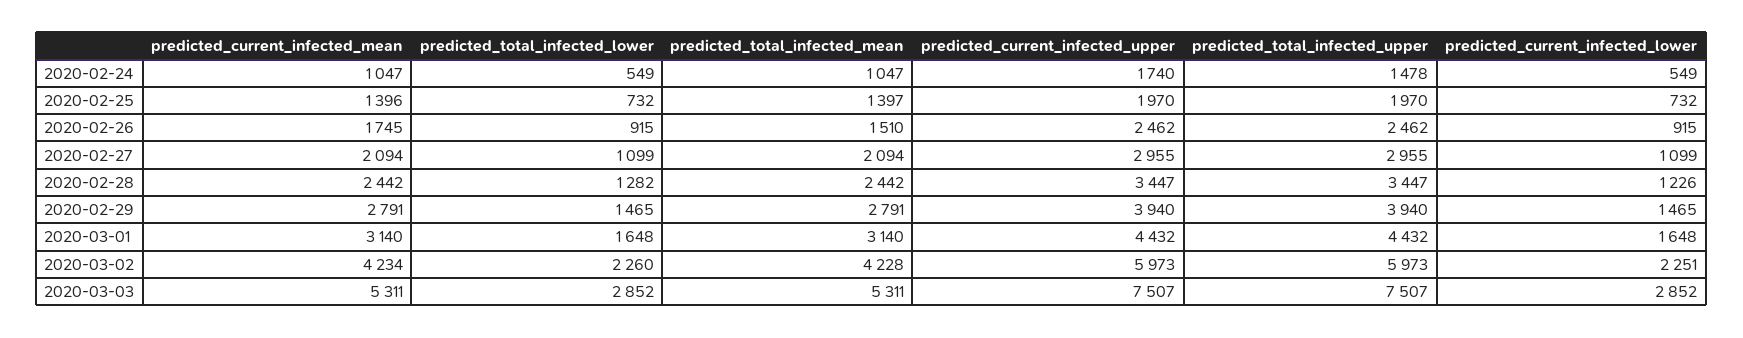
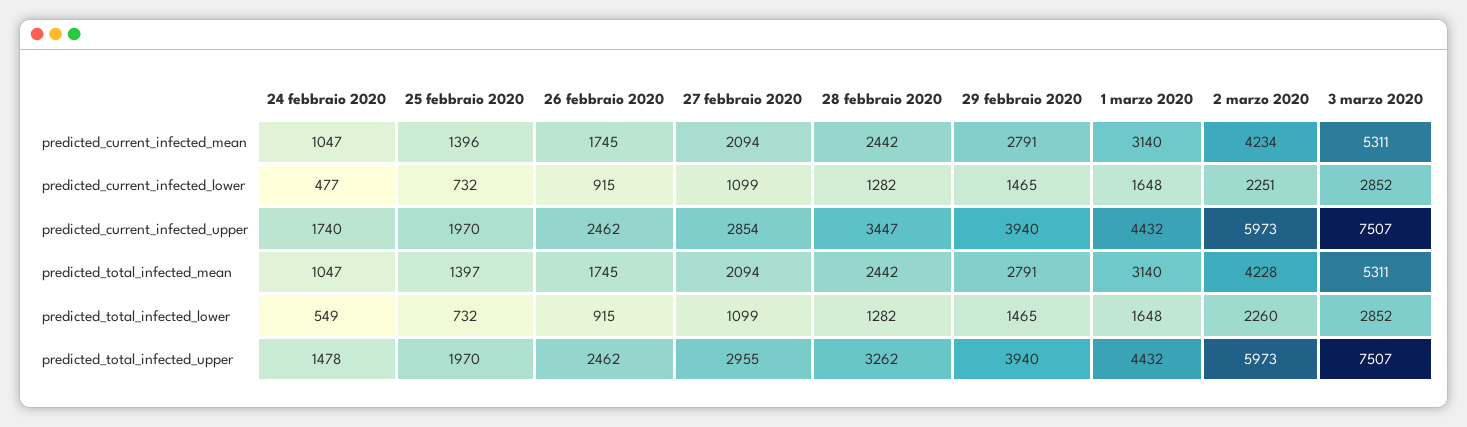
predicted_current_infected_lower, 2020-02-24: 549 -> 477
predicted_total_infected_mean, 2020-02-26: 1510 -> 1745
predicted_current_infected_upper, 2020-02-27: 2955 -> 2854
predicted_total_infected_upper, 2020-02-28: 3447 -> 3262
predicted_current_infected_lower, 2020-02-28: 1226 -> 1282

